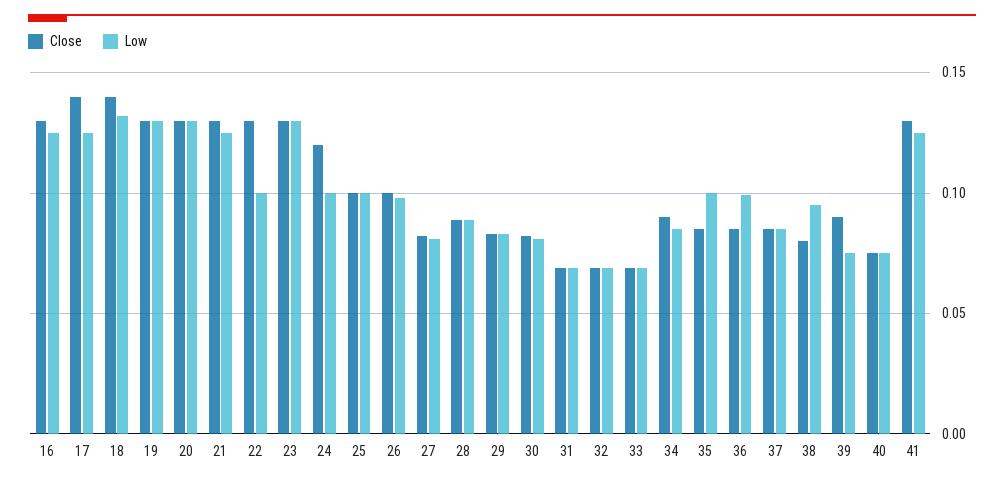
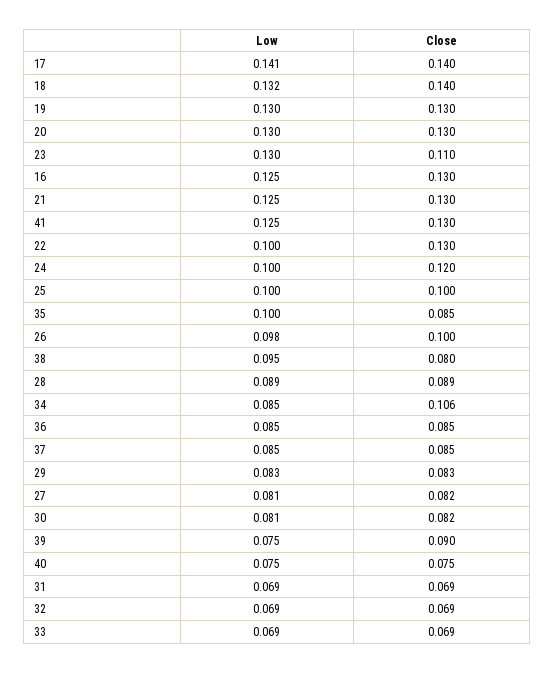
Low, 17: 0.125 -> 0.141
Close, 23: 0.13 -> 0.11
Close, 34: 0.09 -> 0.106
Low, 36: 0.1 -> 0.085

